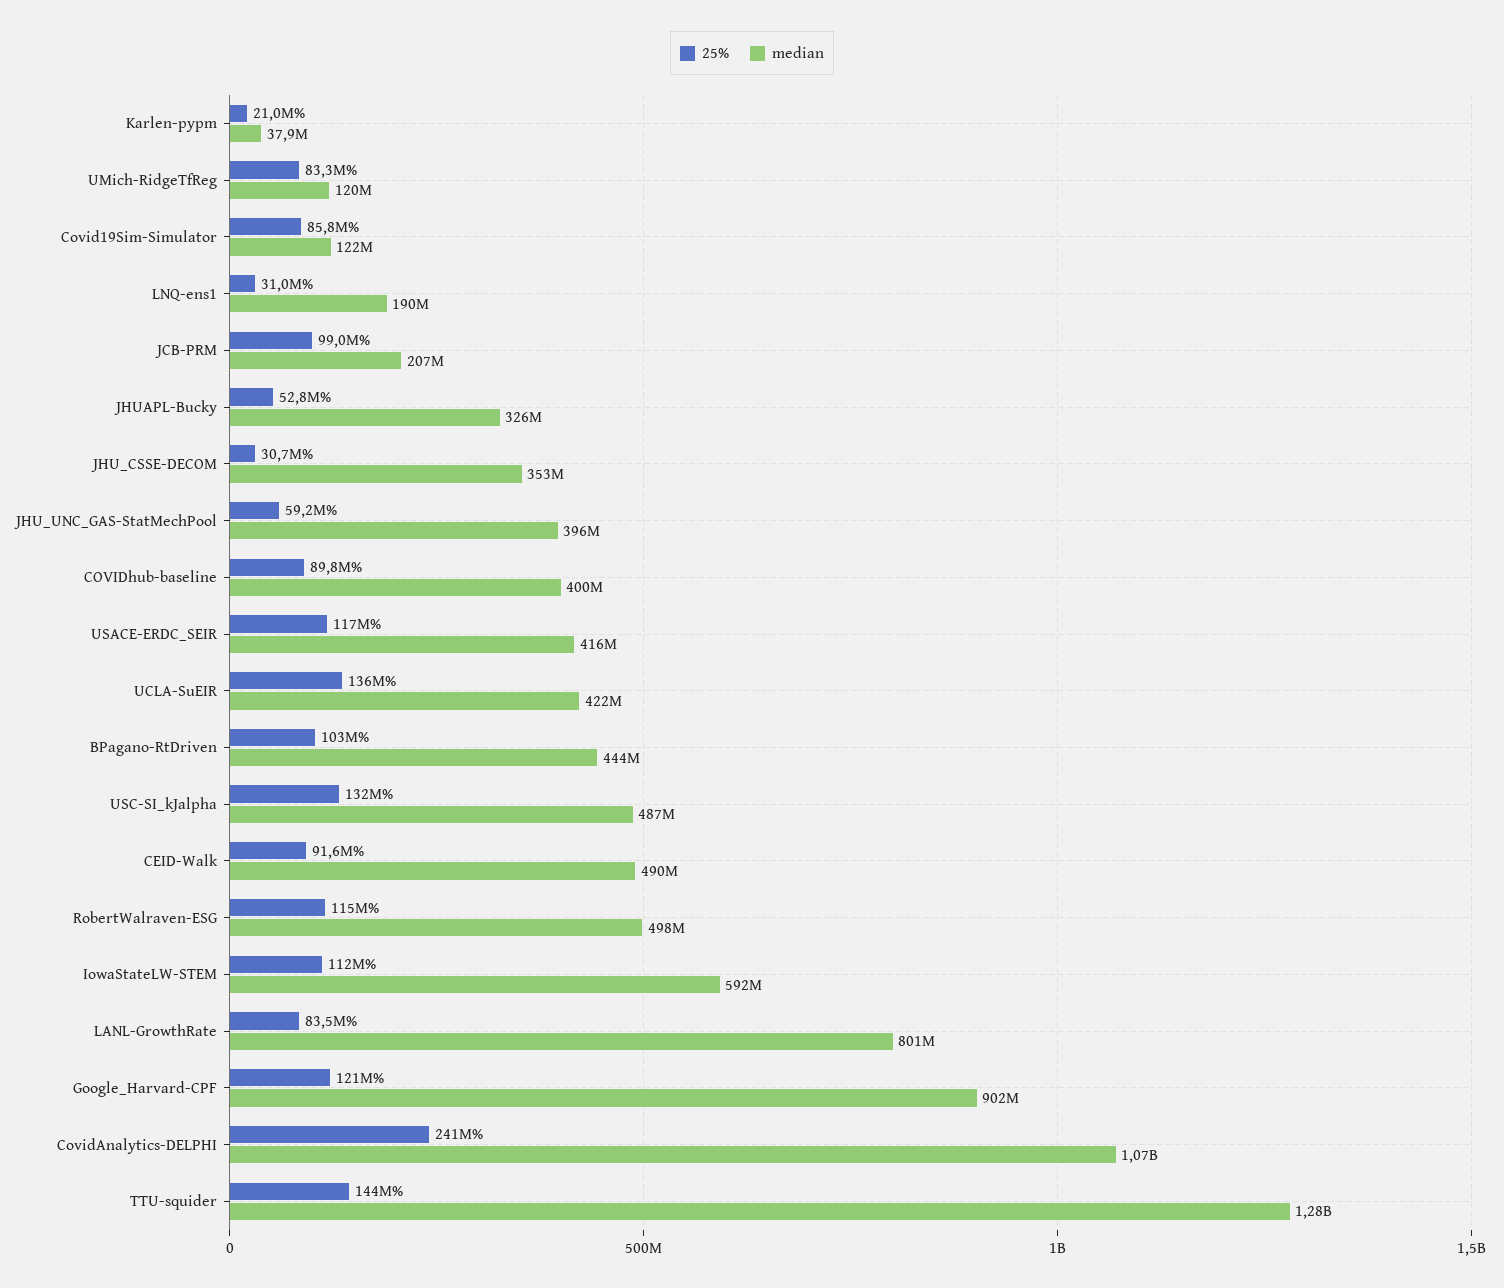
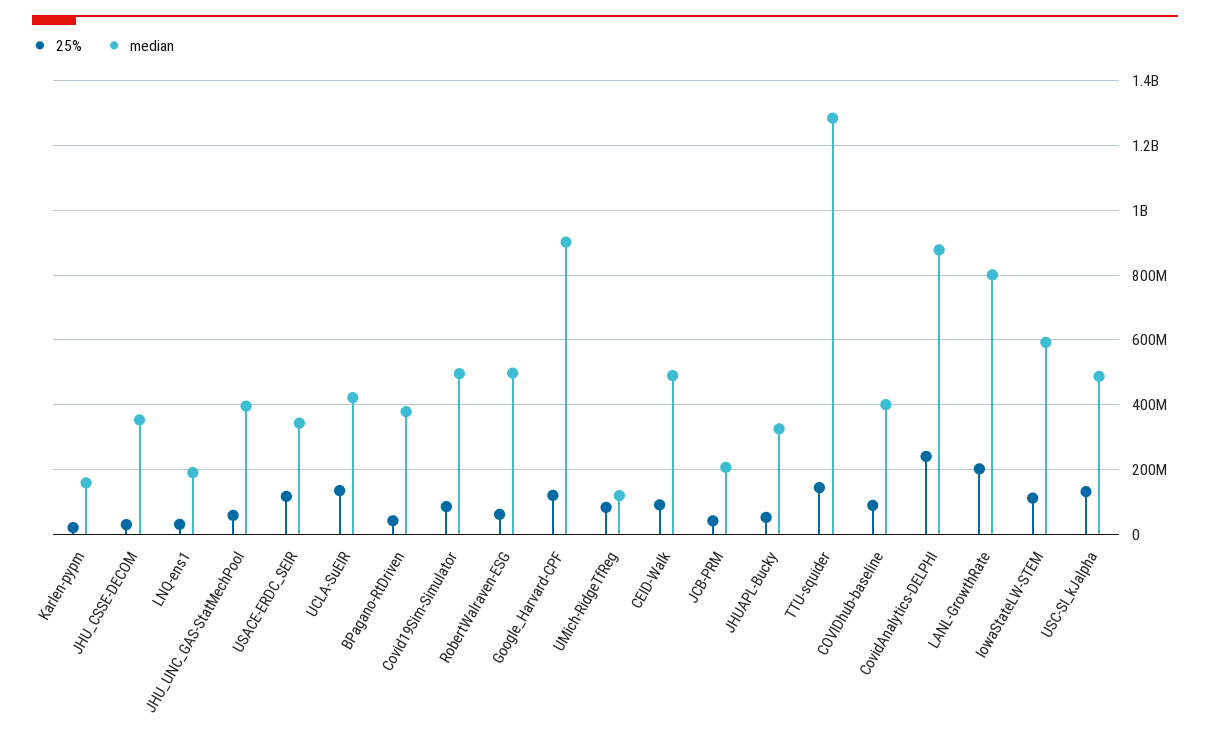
median, Karlen-pypm: 37900000 -> 160000000
median, Covid19Sim-Simulator: 122000000 -> 500000000
25%, JCB-PRM: 99000000 -> 40000000
median, USACE-ERDC_SEIR: 416000000 -> 340000000
25%, BPagano-RtDriven: 103000000 -> 40000000
median, BPagano-RtDriven: 444000000 -> 380000000
25%, RobertWalraven-ESG: 115000000 -> 60000000
25%, LANL-GrowthRate: 83500000 -> 200000000
median, CovidAnalytics-DELPHI: 1070000000 -> 880000000

